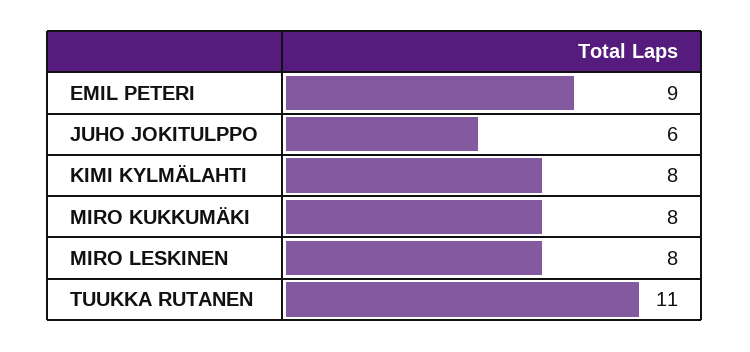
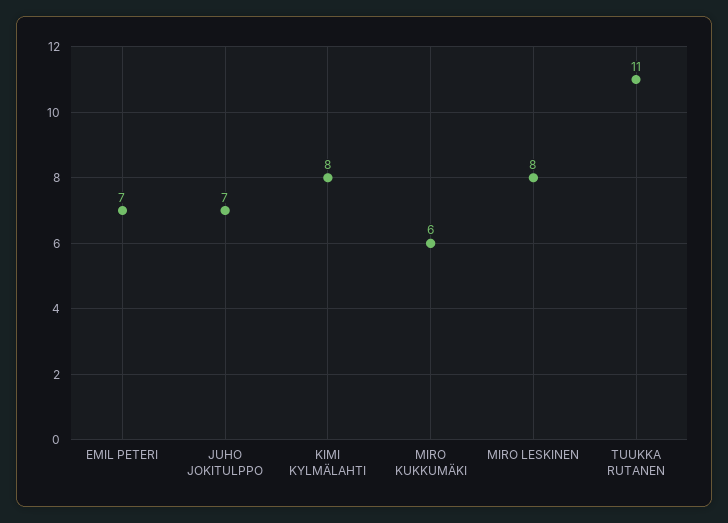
EMIL PETERI: 9 -> 7
JUHO JOKITULPPO: 6 -> 7
MIRO KUKKUMÄKI: 8 -> 6

